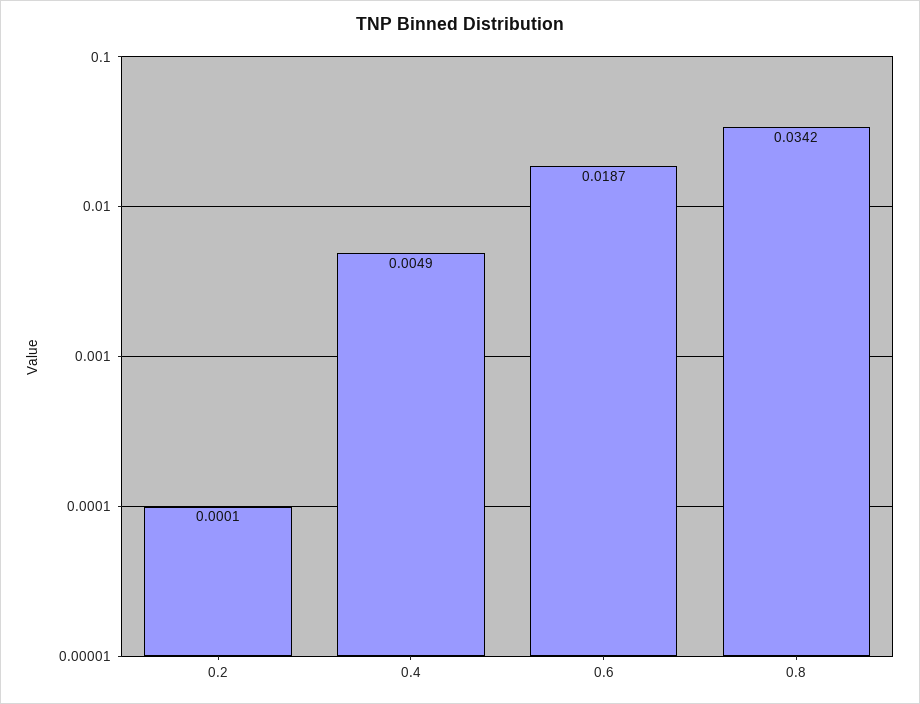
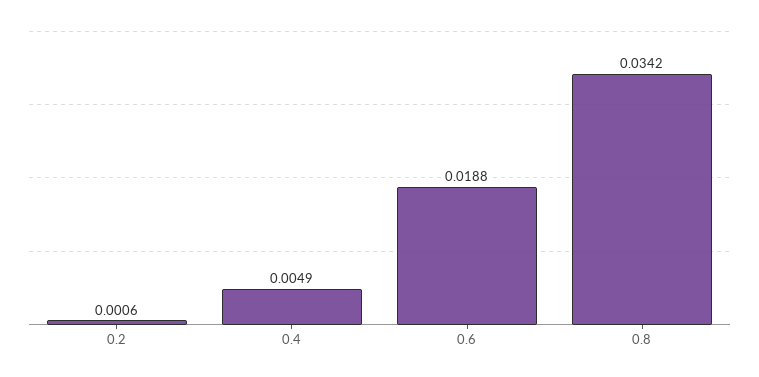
0.2: 0.0001 -> 0.0006
0.6: 0.0187 -> 0.0188

